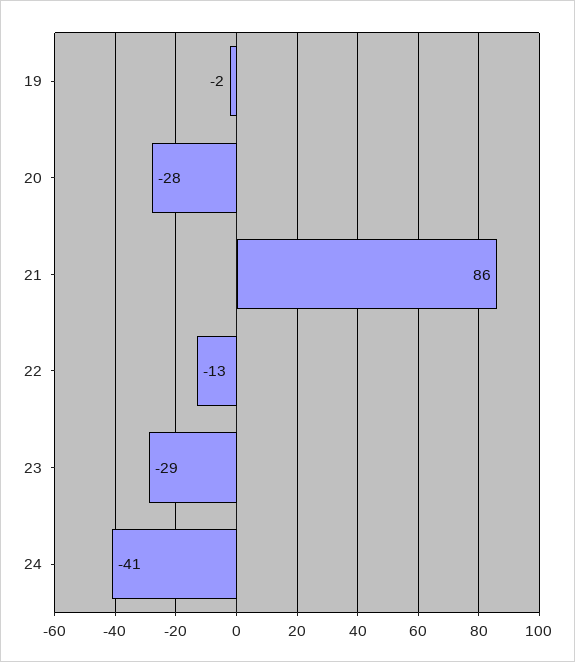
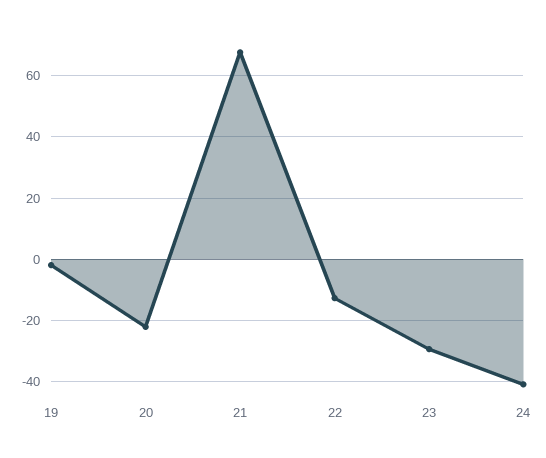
20: -28 -> -22
21: 86 -> 68

